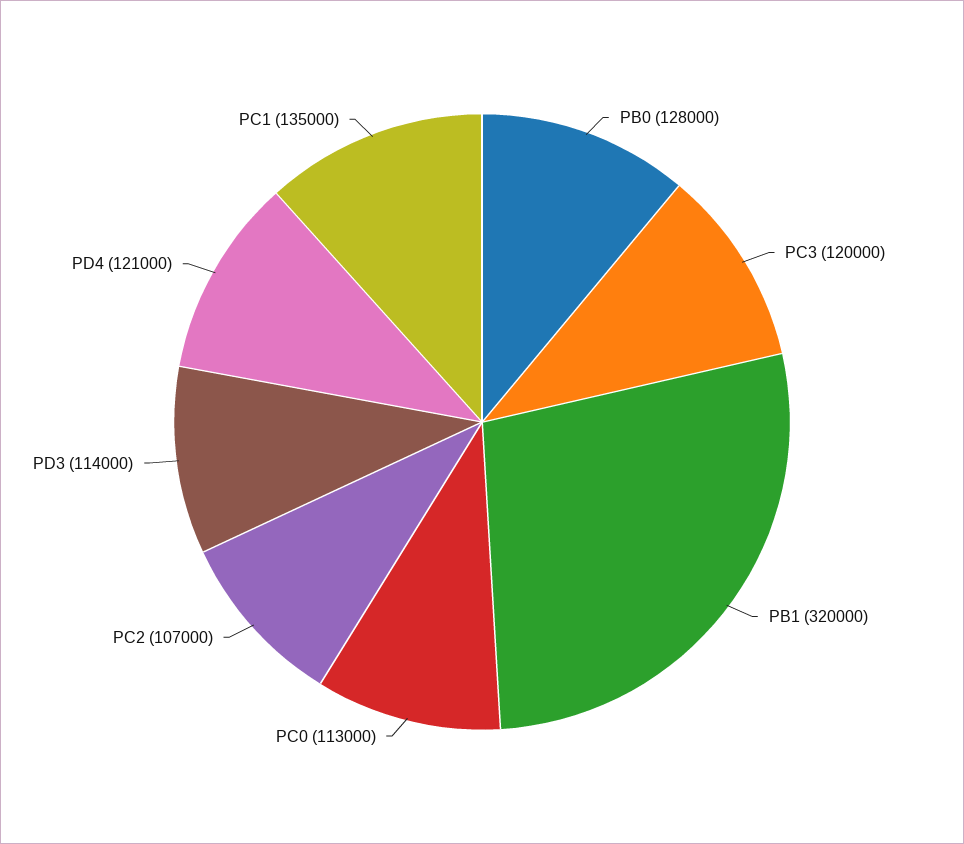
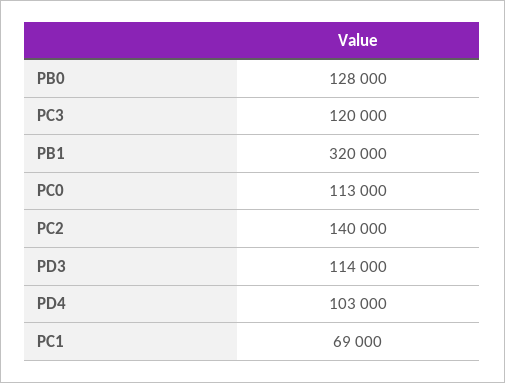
PC2: 107000 -> 140000
PD4: 121000 -> 103000
PC1: 135000 -> 69000

